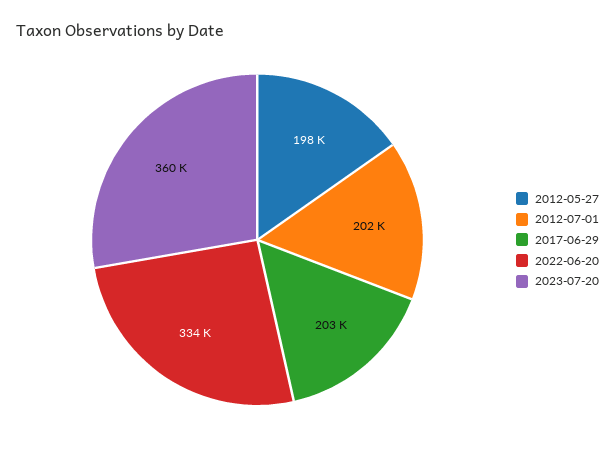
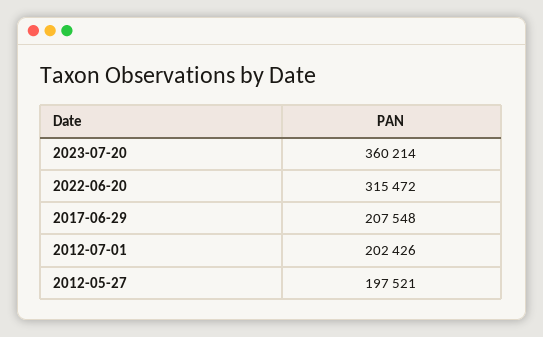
2017-06-29: 203000 -> 207548
2022-06-20: 334000 -> 315472

